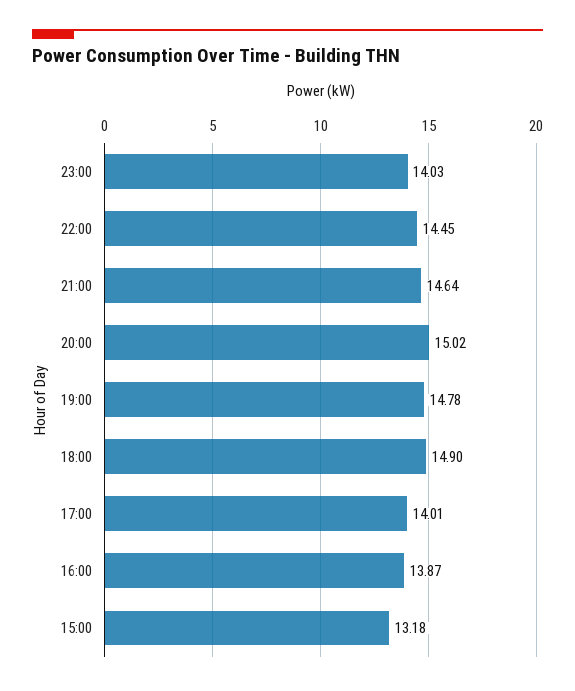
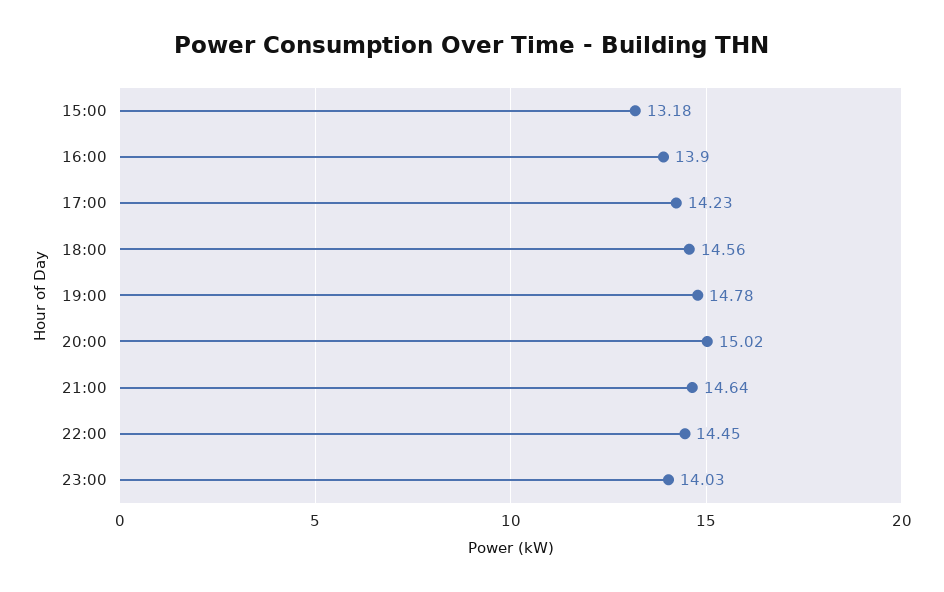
18:00: 14.9 -> 14.56
17:00: 14.01 -> 14.23
16:00: 13.87 -> 13.9

